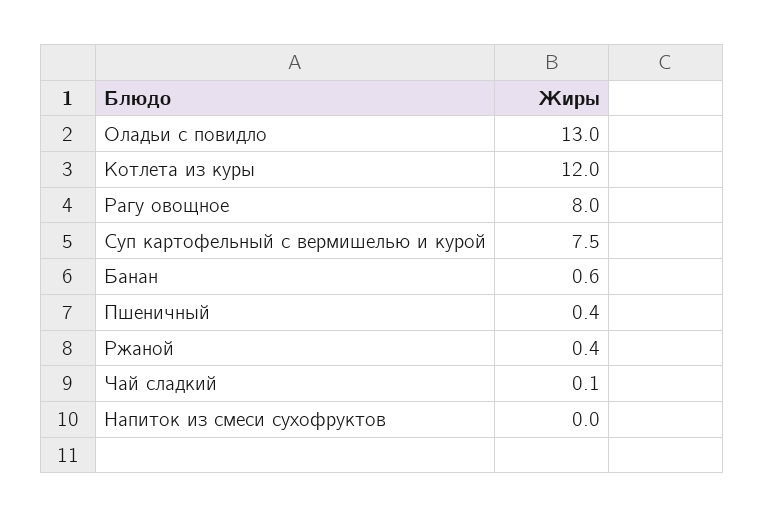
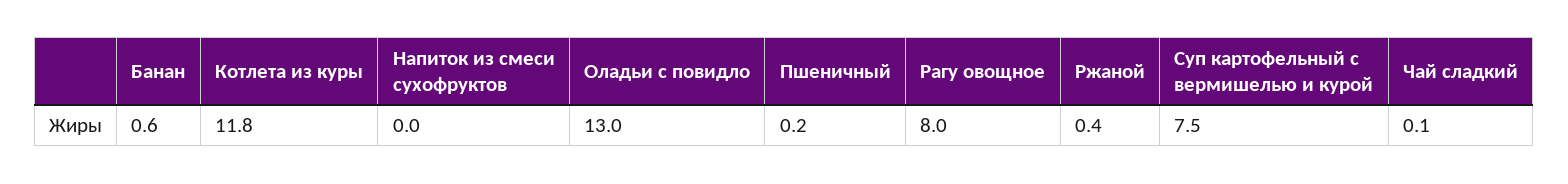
Котлета из куры: 12 -> 11.8
Пшеничный: 0.4 -> 0.2

